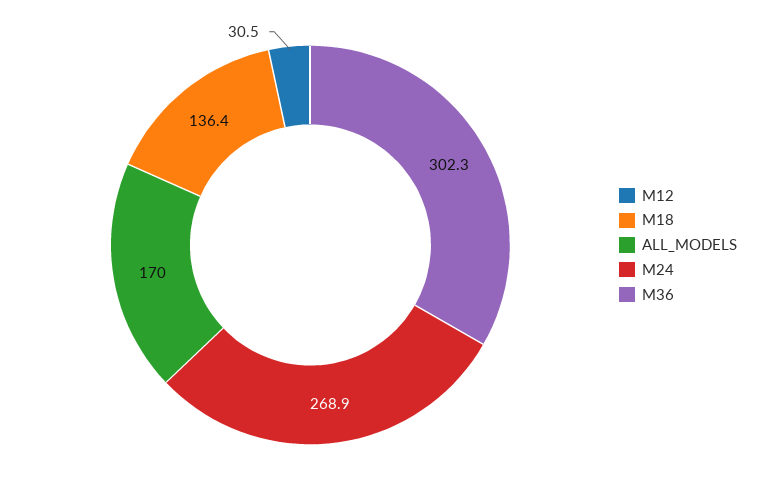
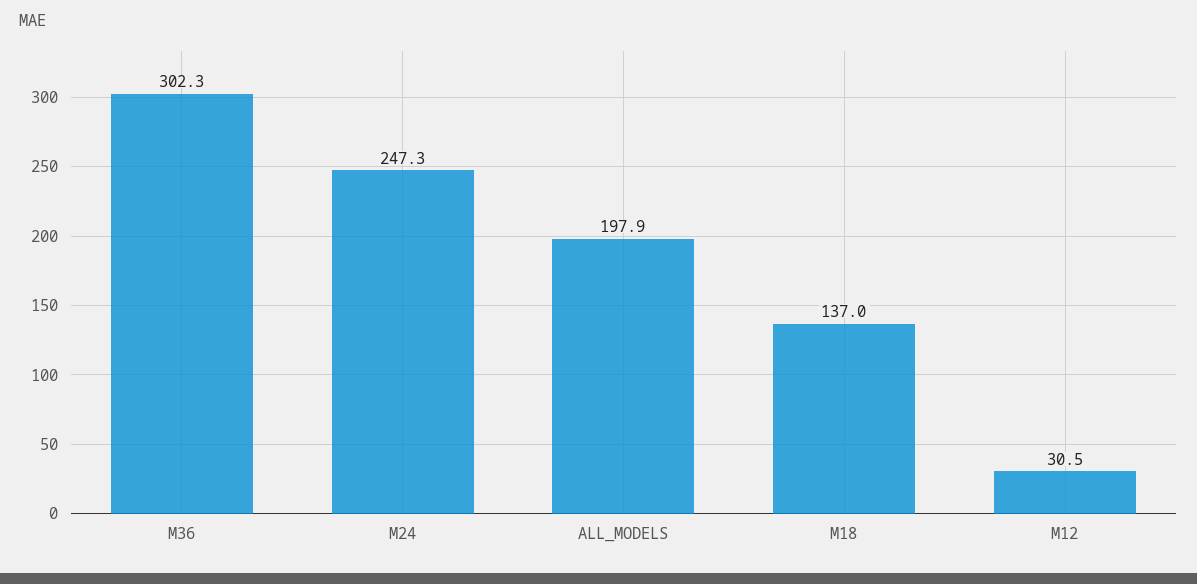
M18: 136.4 -> 137
ALL_MODELS: 170 -> 197.9
M24: 268.9 -> 247.3

